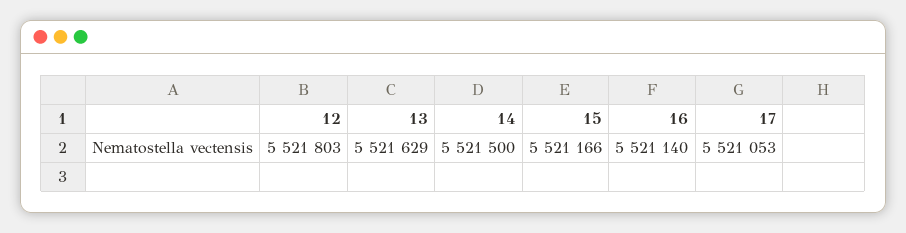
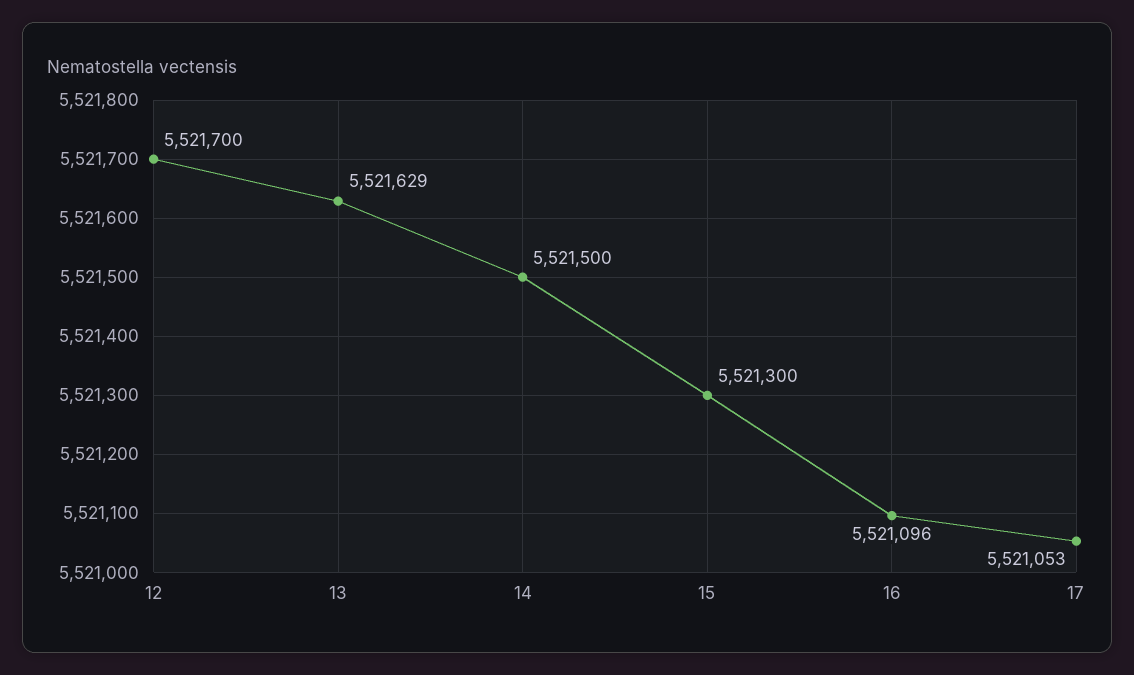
12: 5521803 -> 5521700
15: 5521166 -> 5521300
16: 5521140 -> 5521096

